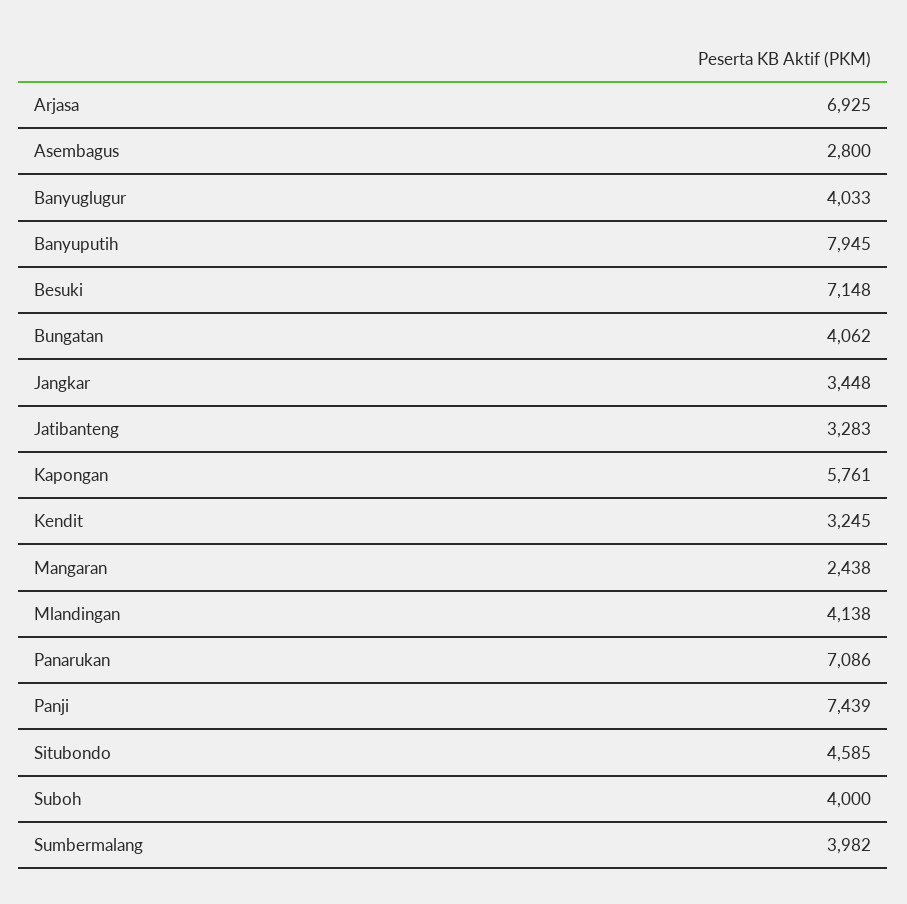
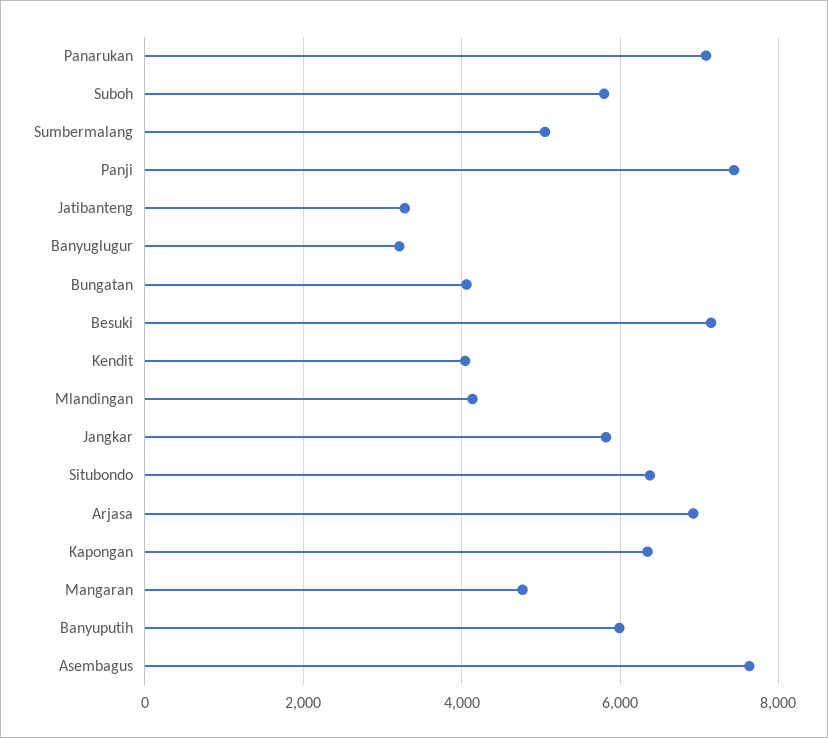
Asembagus: 2800 -> 7600
Banyuglugur: 4033 -> 3200
Banyuputih: 7945 -> 6000
Jangkar: 3448 -> 5800
Kapongan: 5761 -> 6400
Kendit: 3245 -> 4000
Mangaran: 2438 -> 4800
Situbondo: 4585 -> 6400
Suboh: 4000 -> 5800
Sumbermalang: 3982 -> 5000

